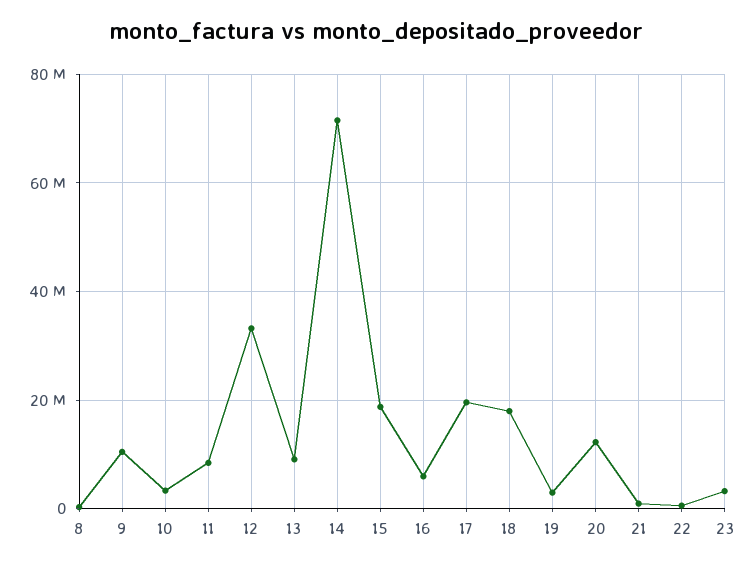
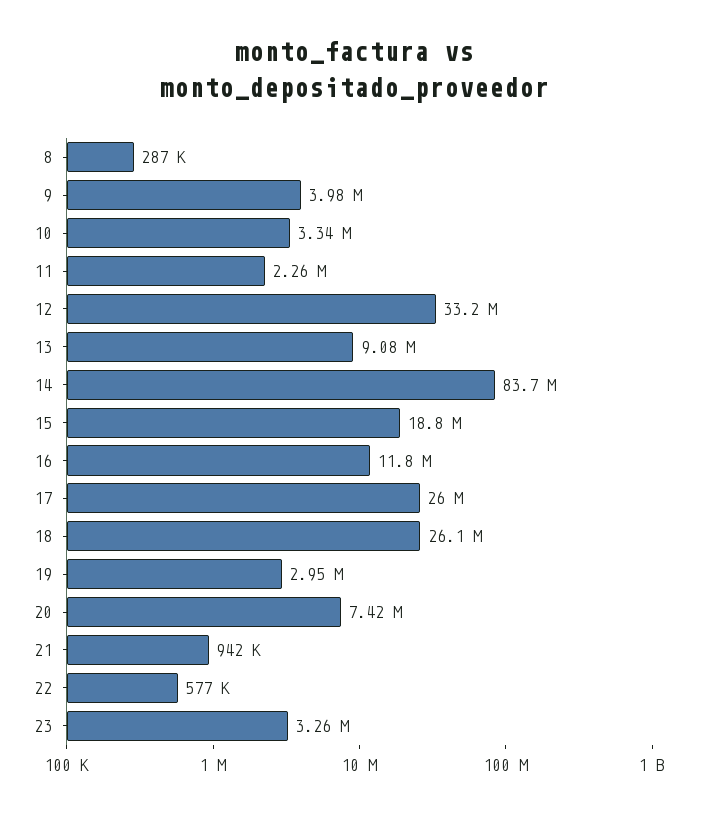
9: 10000000 -> 3980000
11: 8000000 -> 2260000
14: 72000000 -> 83700000
16: 6000000 -> 11800000
17: 20000000 -> 26000000
18: 18000000 -> 26100000
20: 12000000 -> 7420000

